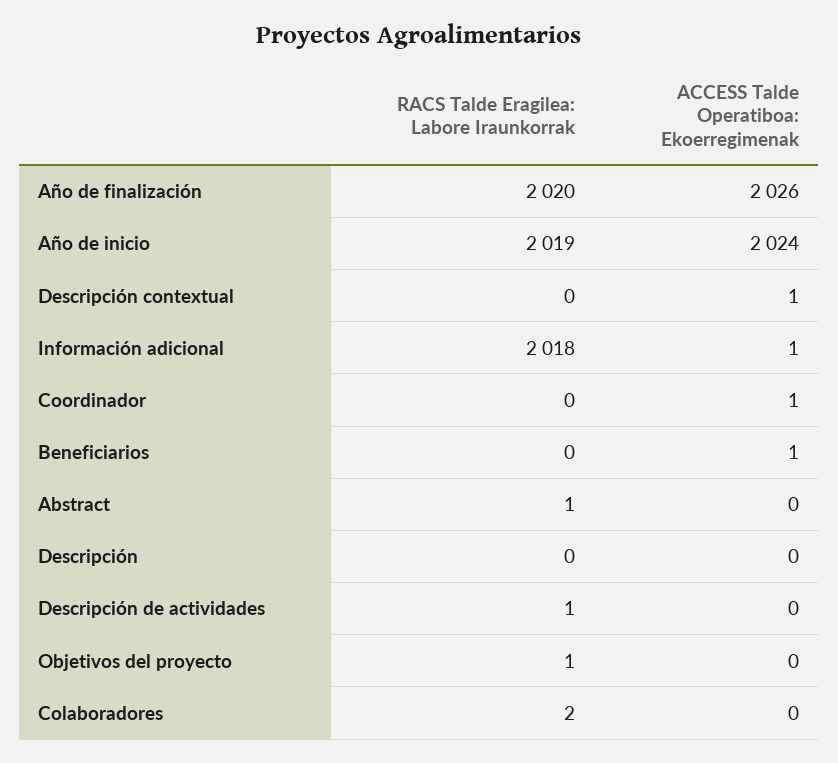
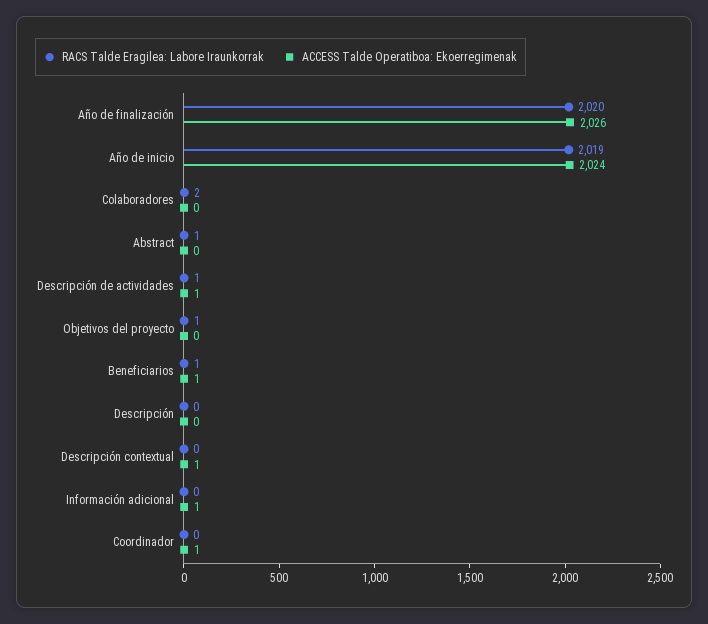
RACS Talde Eragilea: Labore Iraunkorrak, Información adicional: 2018 -> 0
RACS Talde Eragilea: Labore Iraunkorrak, Beneficiarios: 0 -> 1
ACCESS Talde Operatiboa: Ekoerregimenak, Descripción de actividades: 0 -> 1

